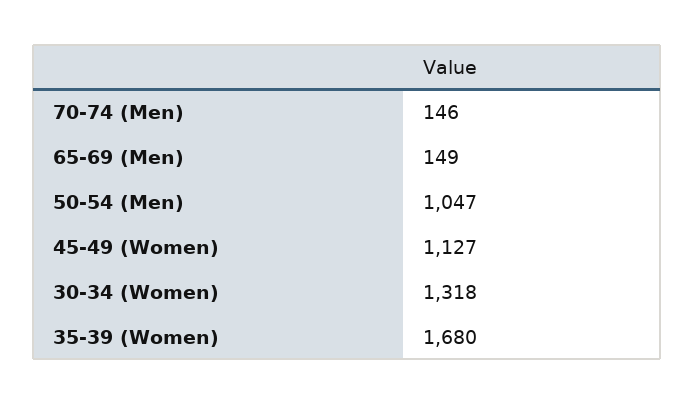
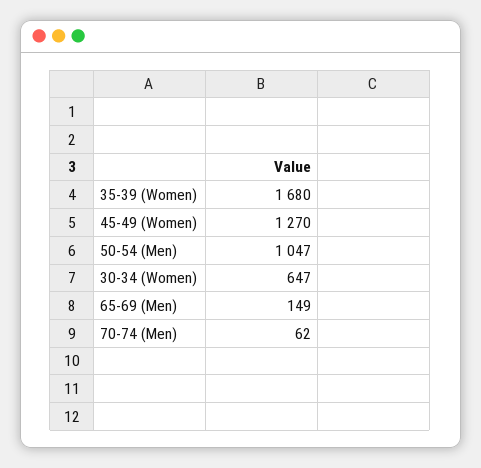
70-74 (Men): 146 -> 62
45-49 (Women): 1127 -> 1270
30-34 (Women): 1318 -> 647

